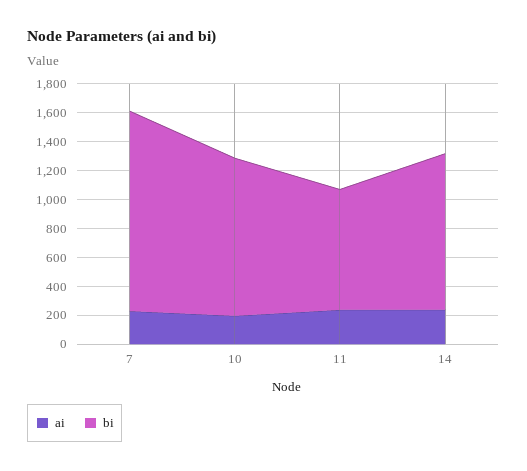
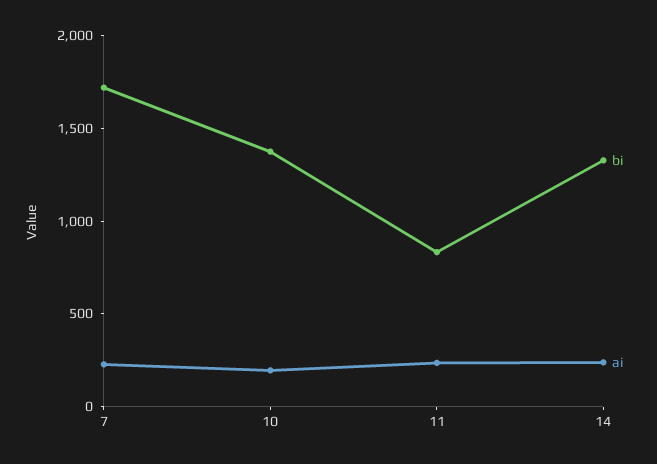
bi, 7: 1400 -> 1700
bi, 10: 1100 -> 1400
bi, 14: 1100 -> 1300

